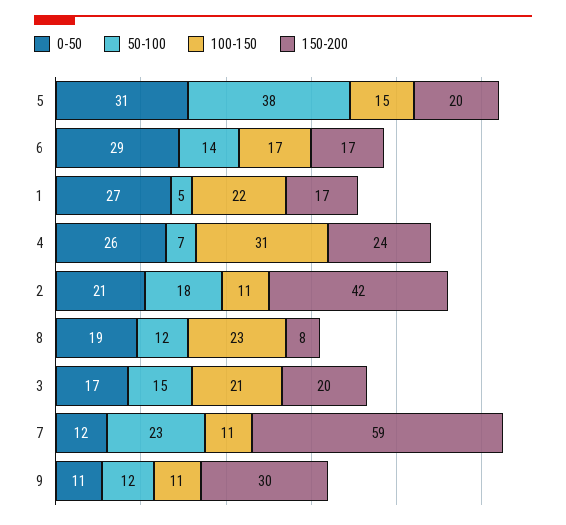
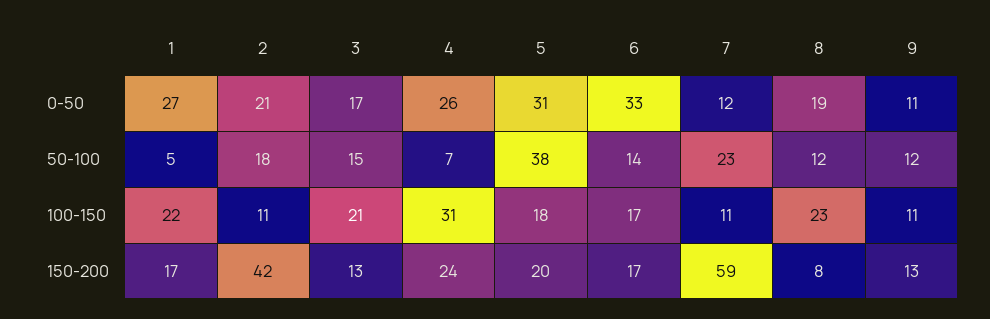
100-150, 5: 15 -> 18
0-50, 6: 29 -> 33
150-200, 3: 20 -> 13
150-200, 9: 30 -> 13

